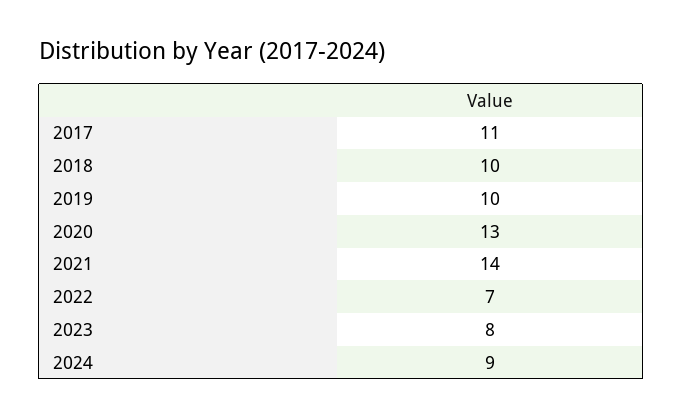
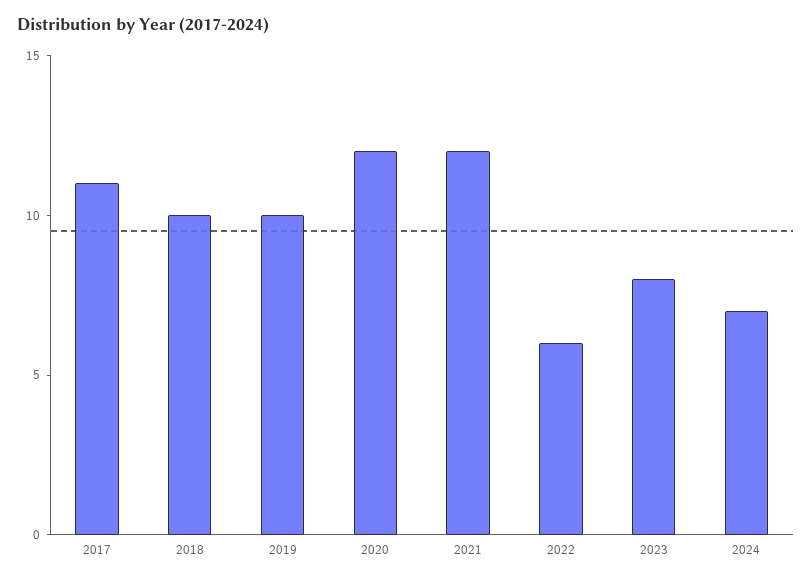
2020: 13 -> 12
2021: 14 -> 12
2022: 7 -> 6
2024: 9 -> 7

